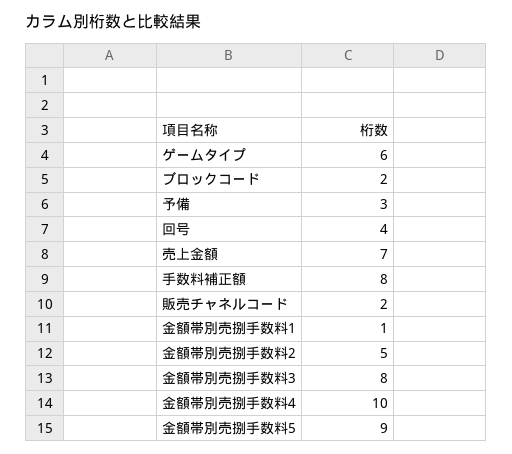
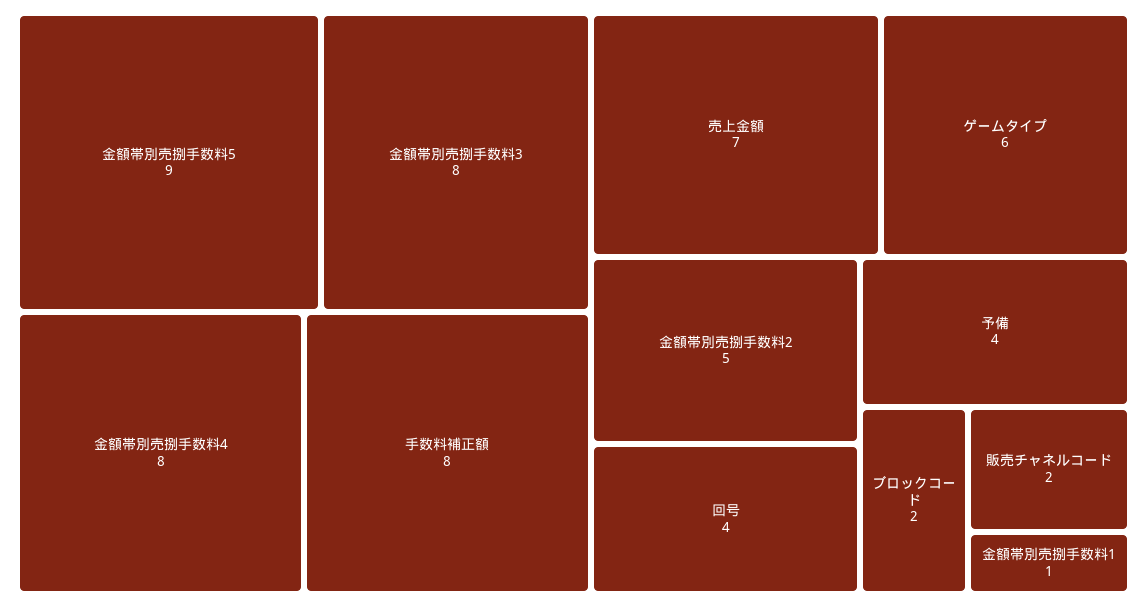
予備: 3 -> 4
金額帯別売捌手数料4: 10 -> 8

